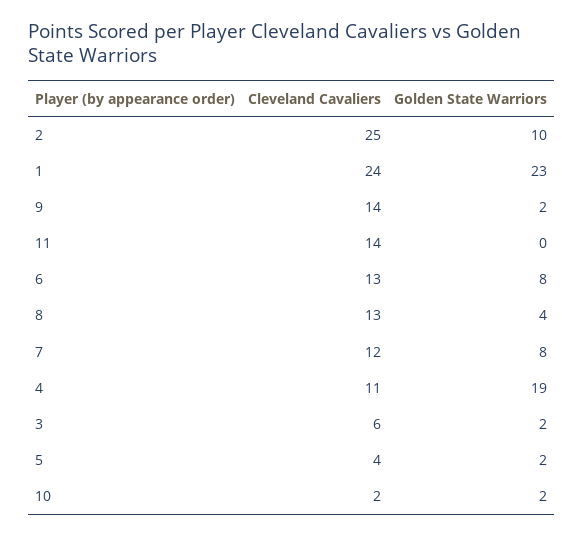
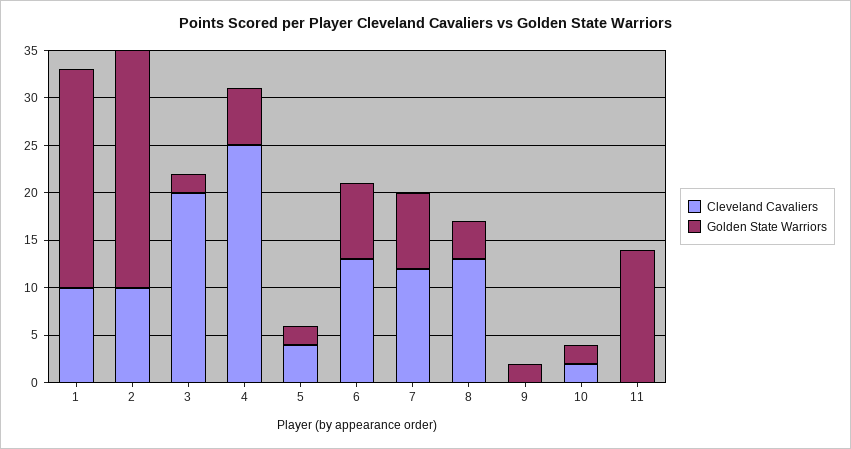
Cleveland Cavaliers, 2: 25 -> 10
Golden State Warriors, 2: 10 -> 25
Cleveland Cavaliers, 1: 24 -> 10
Cleveland Cavaliers, 9: 14 -> 0
Cleveland Cavaliers, 11: 14 -> 0
Golden State Warriors, 11: 0 -> 14
Cleveland Cavaliers, 4: 11 -> 25
Golden State Warriors, 4: 19 -> 6
Cleveland Cavaliers, 3: 6 -> 20

